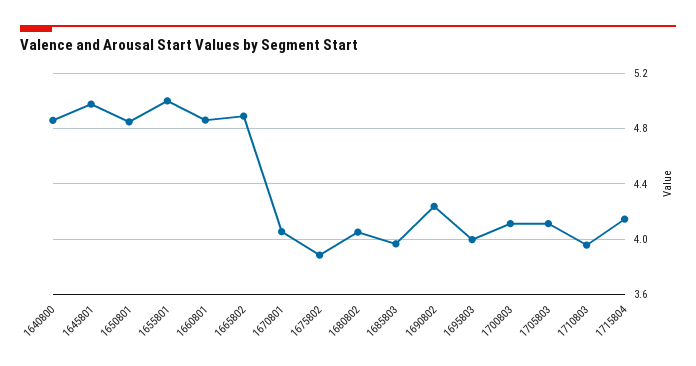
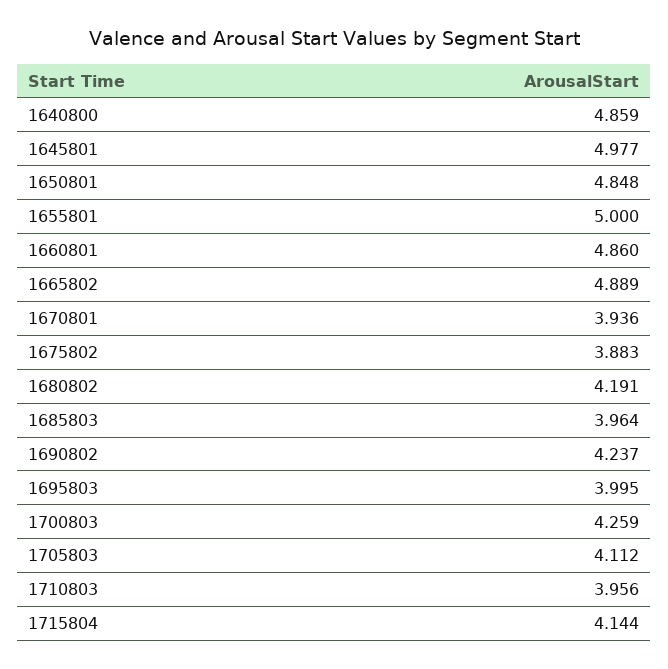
1670801: 4.05 -> 3.936
1680802: 4.05 -> 4.191
1700803: 4.1 -> 4.259

